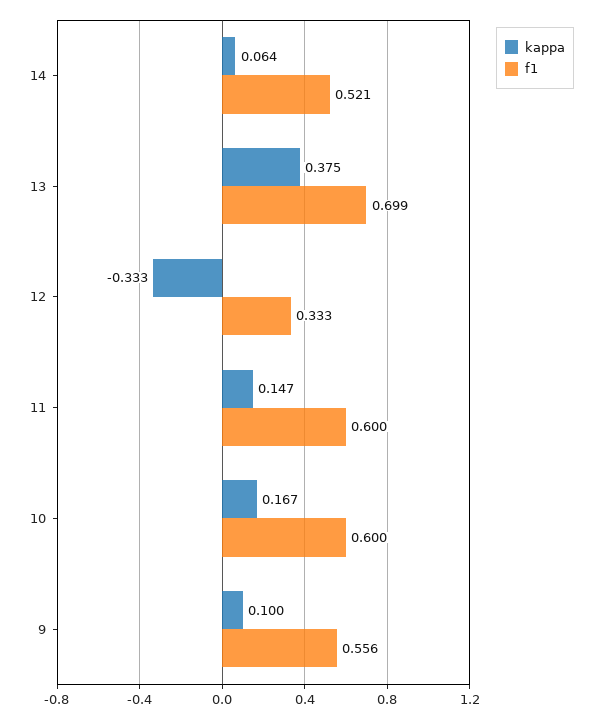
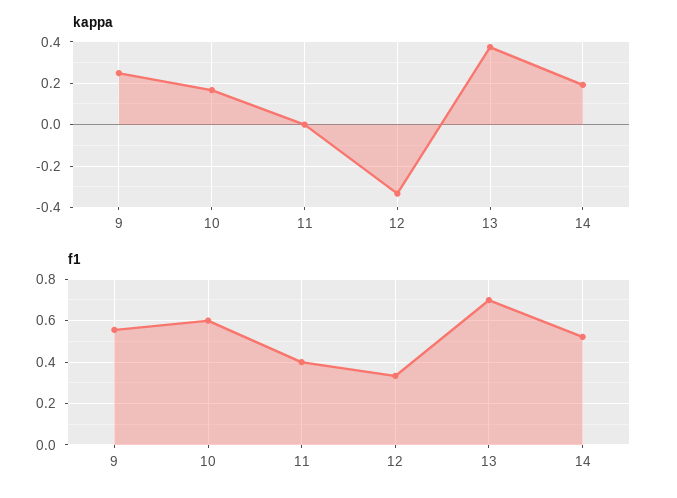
kappa, 14: 0.064 -> 0.2
kappa, 11: 0.147 -> 0
f1, 11: 0.6 -> 0.4
kappa, 9: 0.1 -> 0.25

